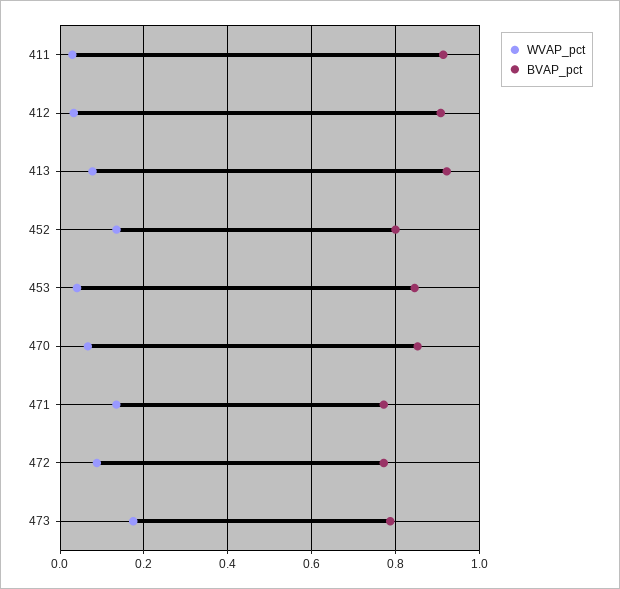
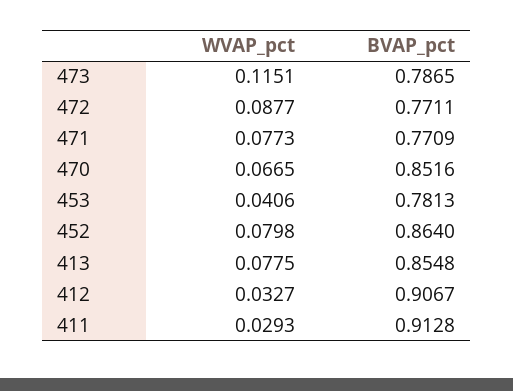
BVAP_pct, 413: 0.92 -> 0.8548
WVAP_pct, 452: 0.14 -> 0.0798
BVAP_pct, 452: 0.8 -> 0.864
BVAP_pct, 453: 0.84 -> 0.7813
WVAP_pct, 471: 0.14 -> 0.0773
WVAP_pct, 473: 0.18 -> 0.1151

